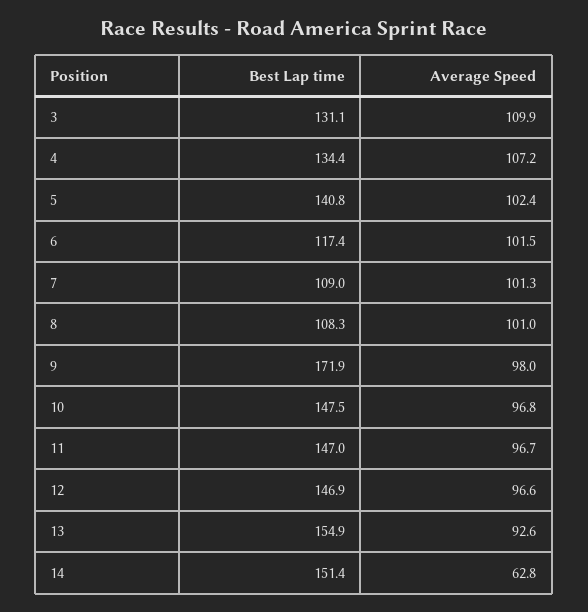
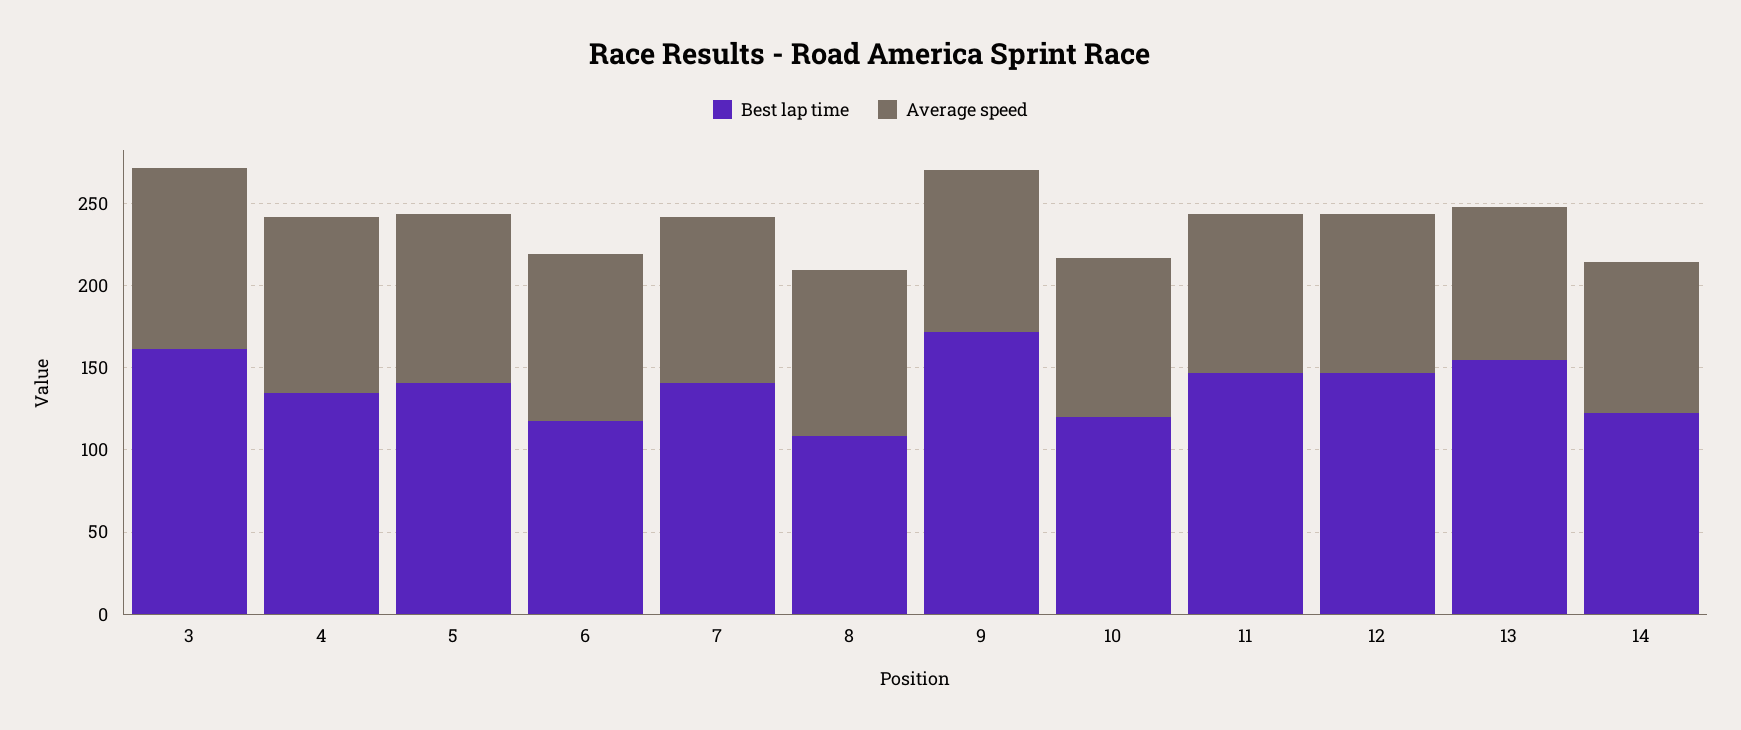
Best Lap time, 3: 131.1 -> 160
Best Lap time, 7: 109 -> 140
Best Lap time, 10: 147.5 -> 120
Best Lap time, 14: 151.4 -> 120
Average Speed, 14: 62.8 -> 90

